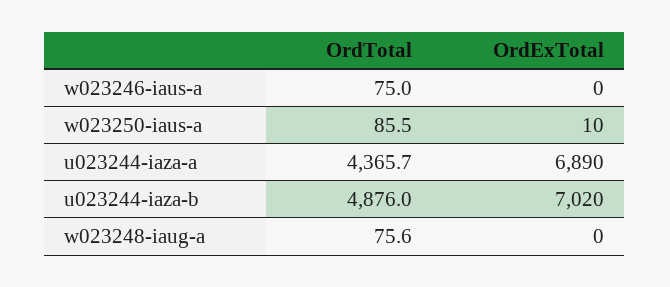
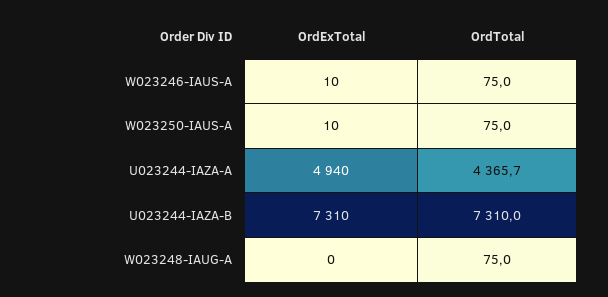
OrdExTotal, w023246-iaus-a: 0 -> 10
OrdTotal, w023250-iaus-a: 85.5 -> 75
OrdExTotal, u023244-iaza-a: 6890 -> 4940
OrdTotal, u023244-iaza-b: 4876 -> 7310
OrdExTotal, u023244-iaza-b: 7020 -> 7310
OrdTotal, w023248-iaug-a: 75.6 -> 75

